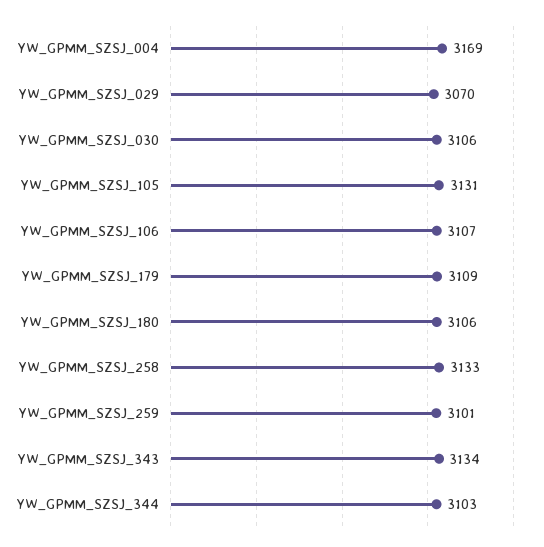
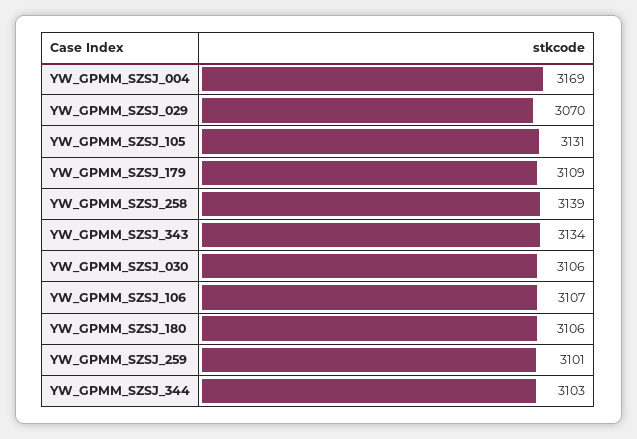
YW_GPMM_SZSJ_258: 3133 -> 3139

